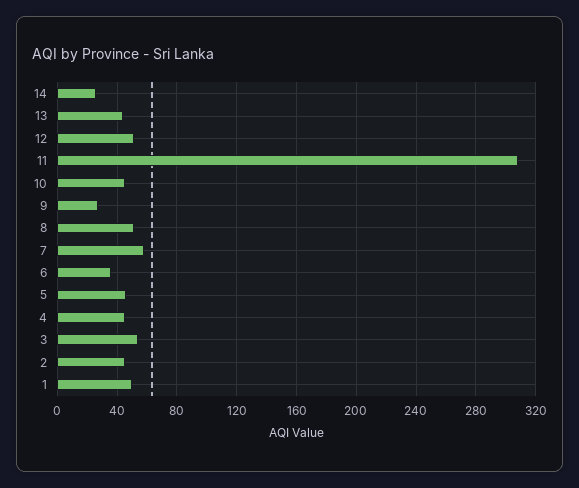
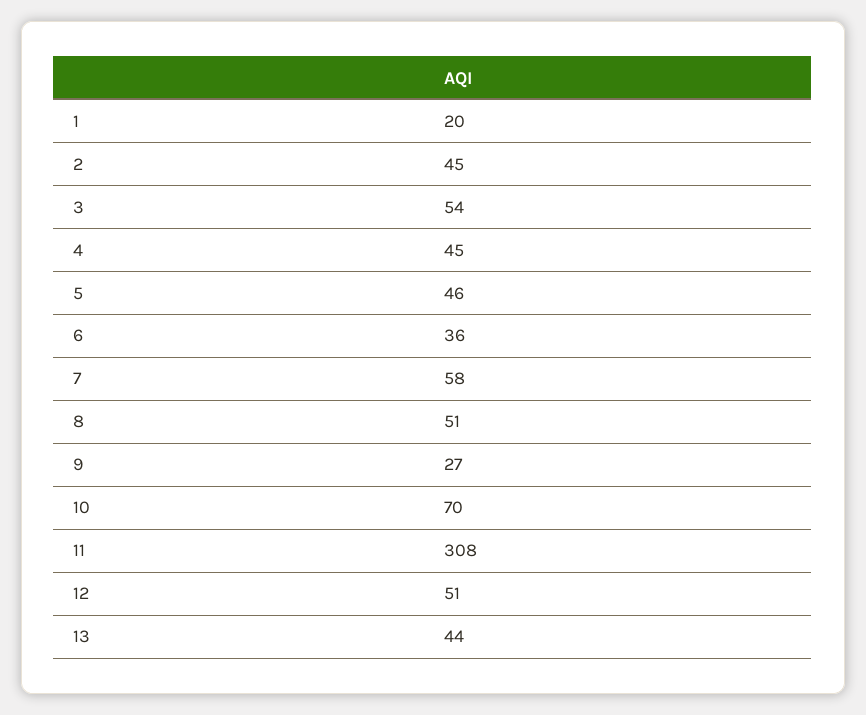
14: 25 -> none
10: 45 -> 70
1: 50 -> 20

